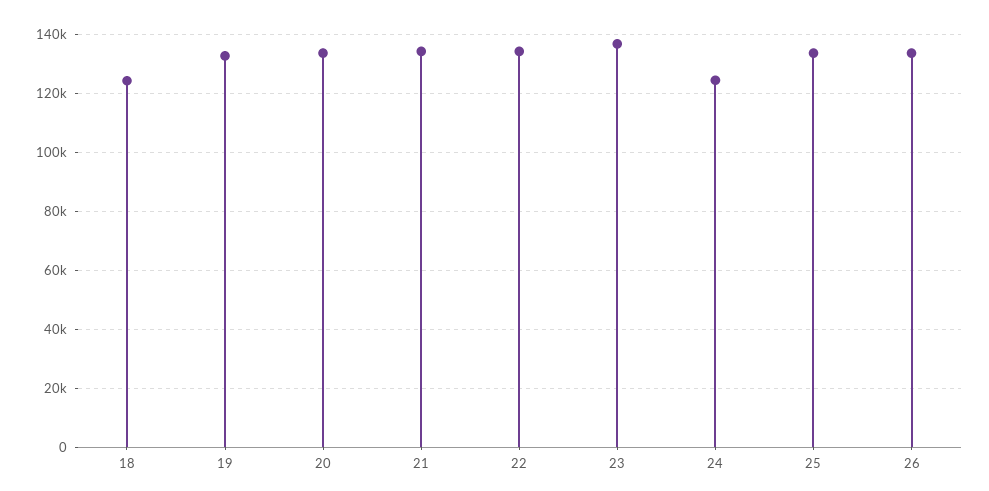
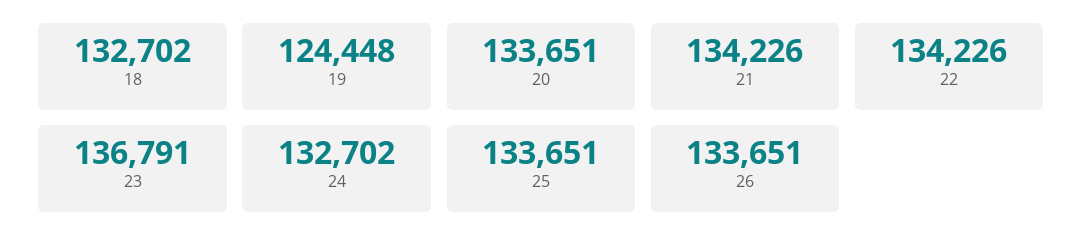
18: 125000 -> 132702
19: 132500 -> 124448
24: 125000 -> 132702

